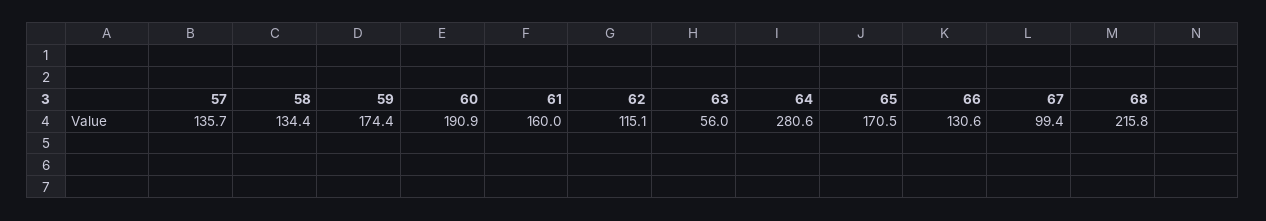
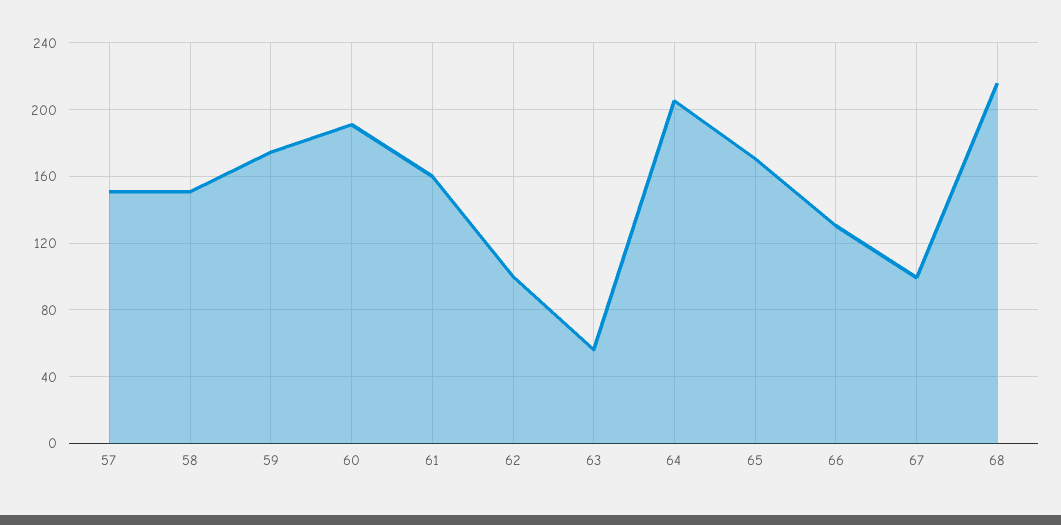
57: 135.7 -> 150
58: 134.4 -> 150
62: 115.1 -> 100
64: 280.6 -> 205

